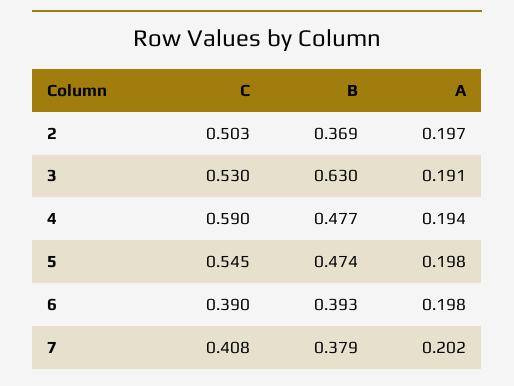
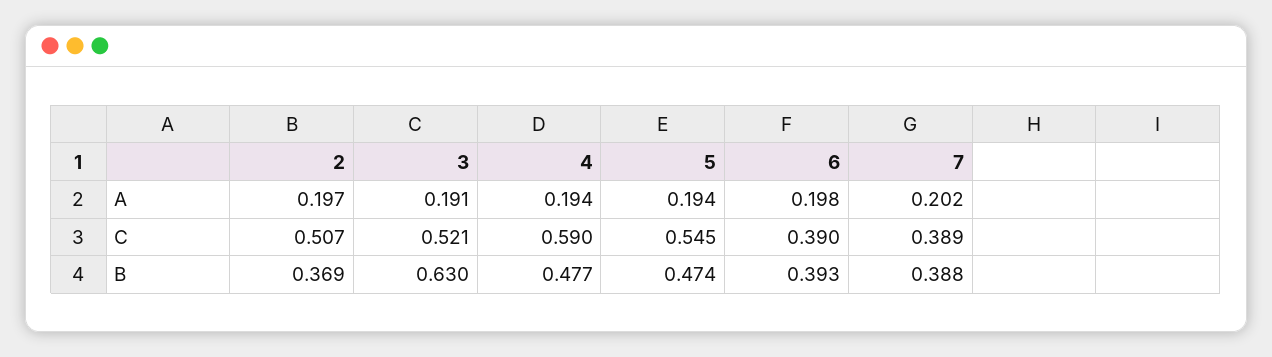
C, 2: 0.503 -> 0.507
C, 3: 0.53 -> 0.521
A, 5: 0.198 -> 0.194
C, 7: 0.408 -> 0.389
B, 7: 0.379 -> 0.388

